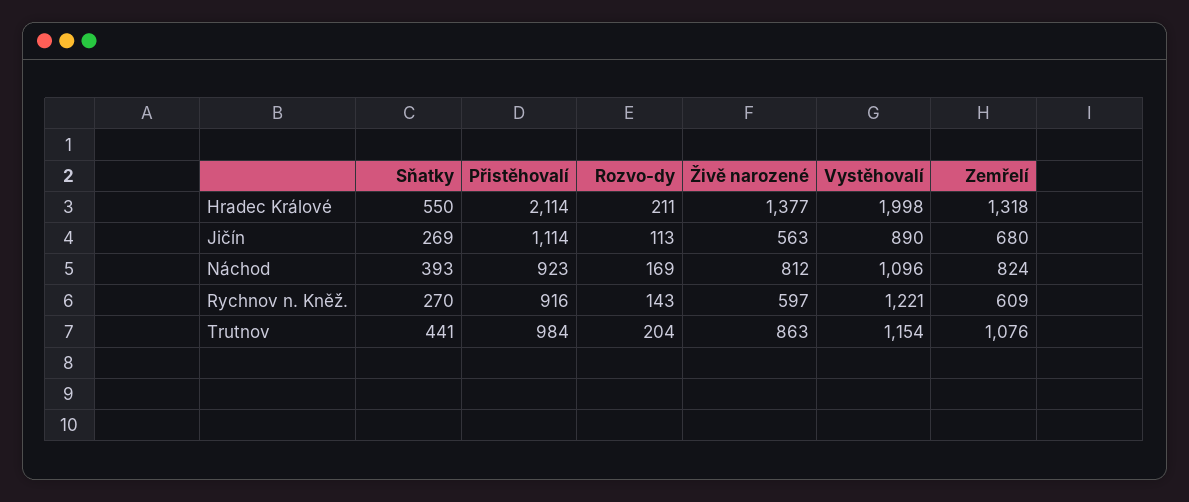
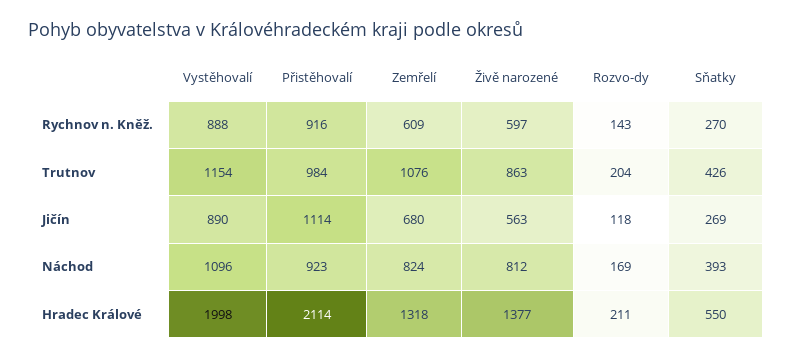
Rozvo-dy, Jičín: 113 -> 118
Vystěhovalí, Rychnov n. Kněž.: 1221 -> 888
Sňatky, Trutnov: 441 -> 426

